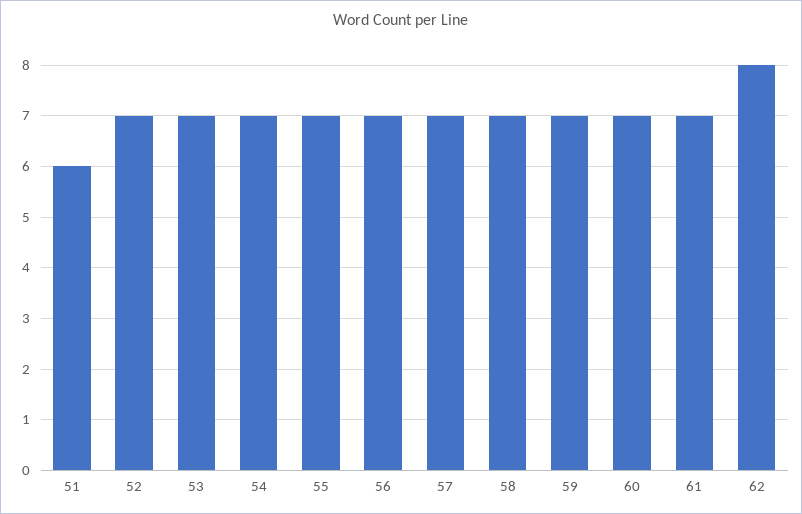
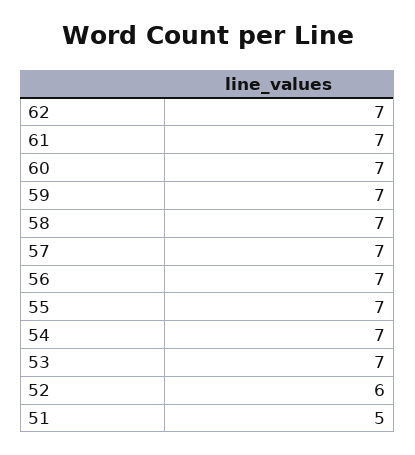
51: 6 -> 5
52: 7 -> 6
62: 8 -> 7

